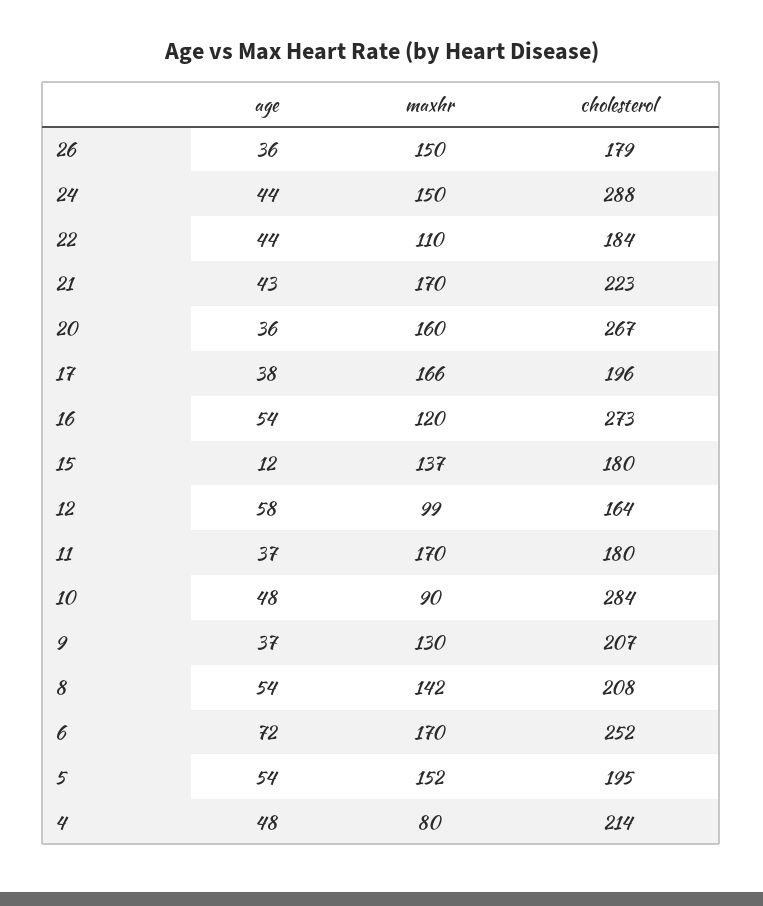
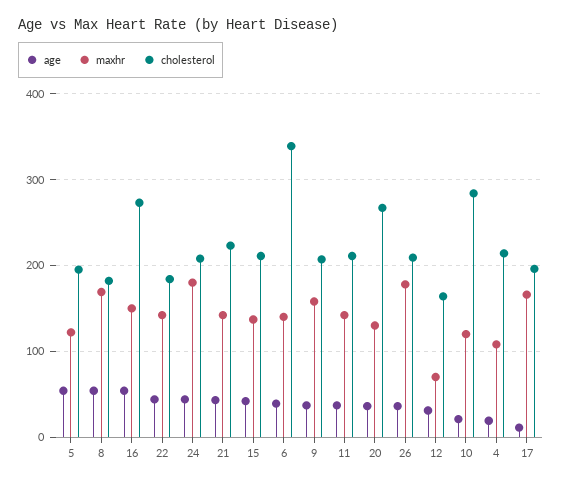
maxhr, 26: 150 -> 180
cholesterol, 26: 179 -> 210
maxhr, 24: 150 -> 180
cholesterol, 24: 288 -> 210
maxhr, 22: 110 -> 140
maxhr, 21: 170 -> 140
maxhr, 20: 160 -> 130
age, 17: 38 -> 10
maxhr, 16: 120 -> 150
age, 15: 12 -> 40
cholesterol, 15: 180 -> 210
age, 12: 58 -> 30
maxhr, 12: 99 -> 70
maxhr, 11: 170 -> 140
cholesterol, 11: 180 -> 210
age, 10: 48 -> 20
maxhr, 10: 90 -> 120
maxhr, 9: 130 -> 160
maxhr, 8: 142 -> 170
cholesterol, 8: 208 -> 180
age, 6: 72 -> 40
maxhr, 6: 170 -> 140
cholesterol, 6: 252 -> 340
maxhr, 5: 152 -> 120
age, 4: 48 -> 20
maxhr, 4: 80 -> 110

